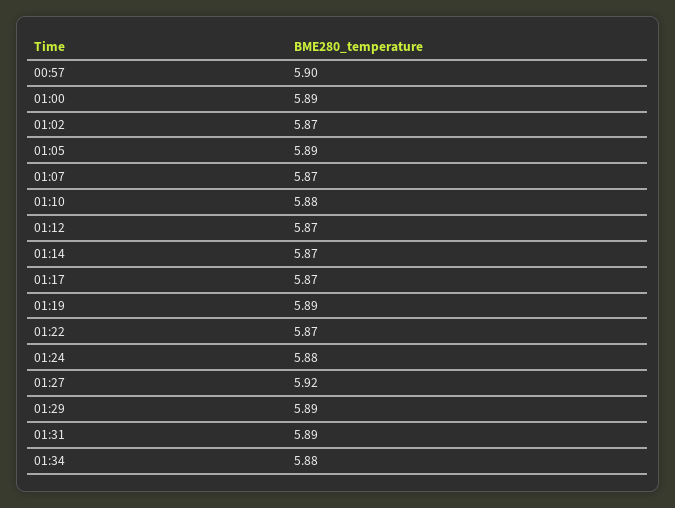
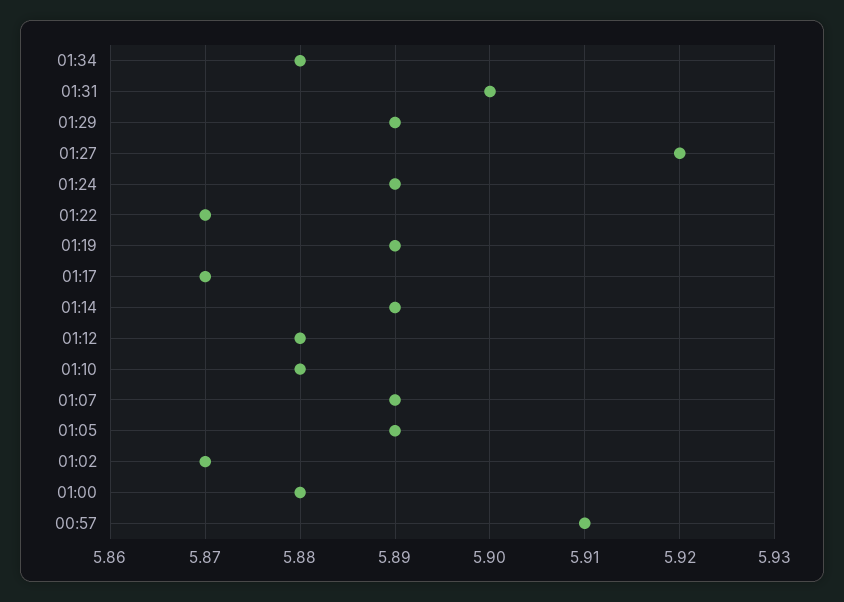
00:57: 5.9 -> 5.91
01:00: 5.89 -> 5.88
01:07: 5.87 -> 5.89
01:12: 5.87 -> 5.88
01:14: 5.87 -> 5.89
01:24: 5.88 -> 5.89
01:31: 5.89 -> 5.9

